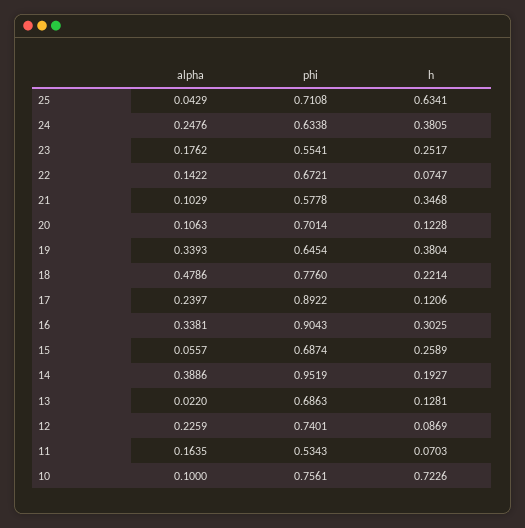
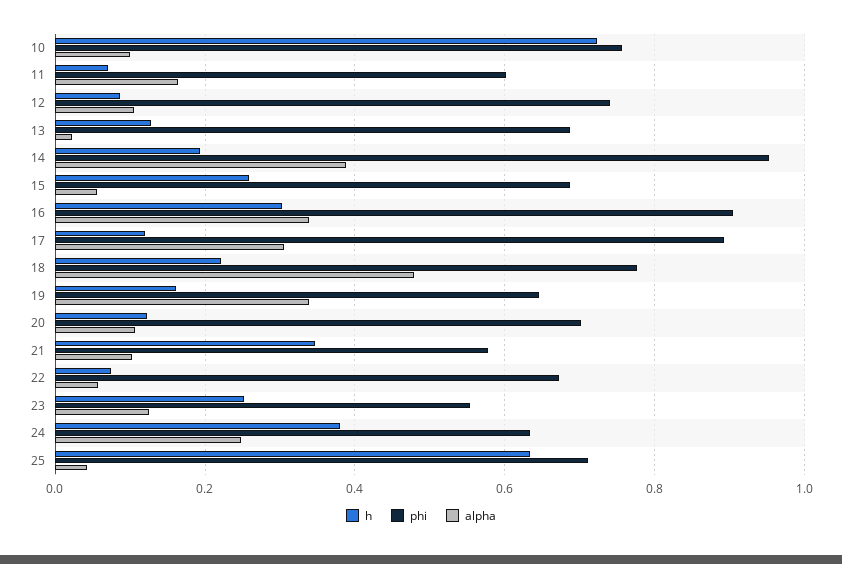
alpha, 23: 0.1762 -> 0.12
alpha, 22: 0.1422 -> 0.06
h, 19: 0.3804 -> 0.16
alpha, 17: 0.2397 -> 0.3
alpha, 12: 0.2259 -> 0.1
phi, 11: 0.5343 -> 0.6

